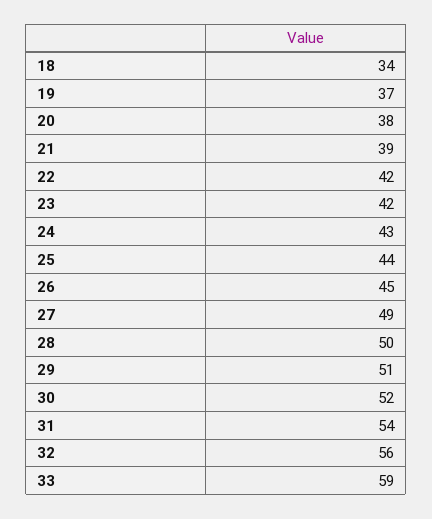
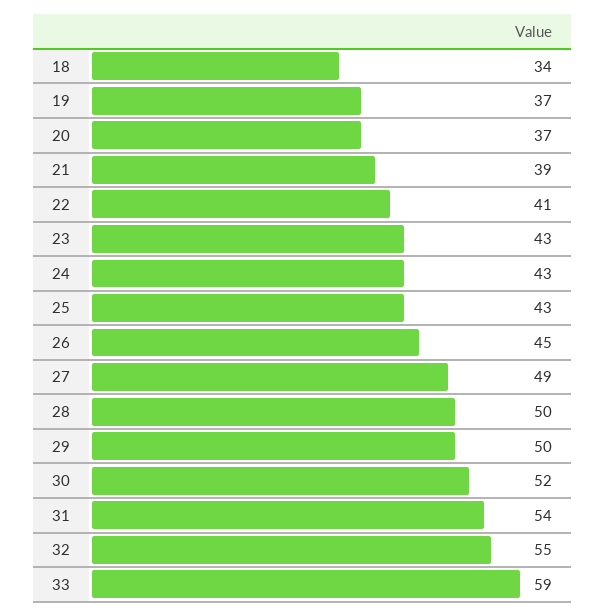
20: 38 -> 37
22: 42 -> 41
23: 42 -> 43
25: 44 -> 43
29: 51 -> 50
32: 56 -> 55

